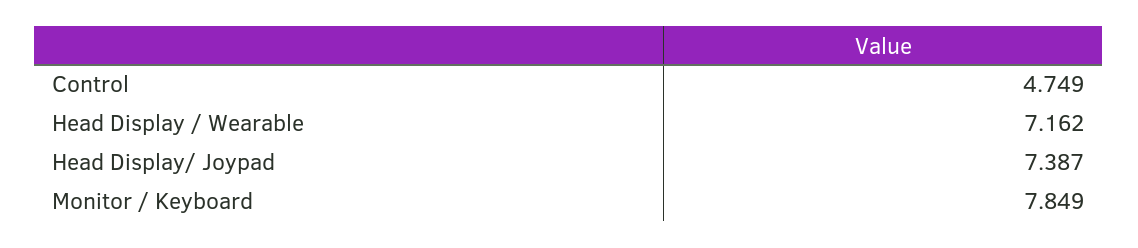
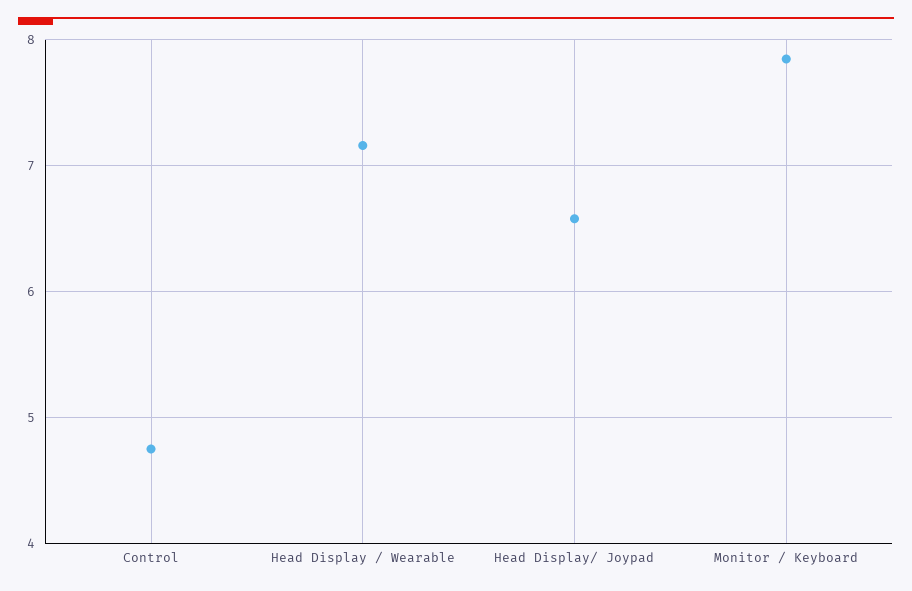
Head Display/ Joypad: 7.387 -> 6.6

